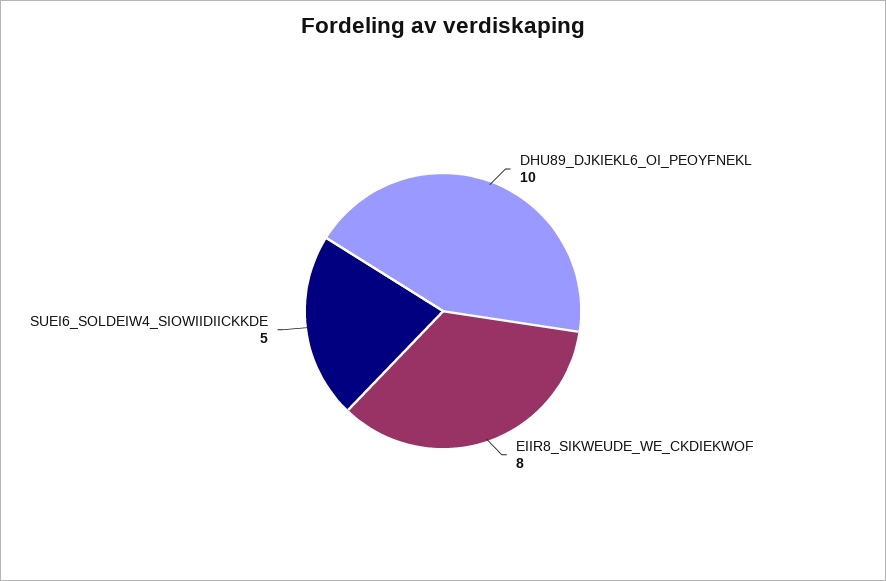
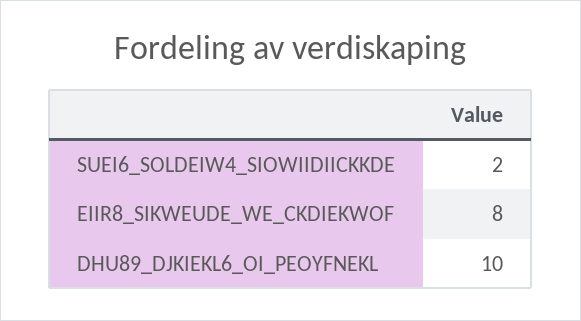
SUEI6_SOLDEIW4_SIOWIIDIICKKDE: 5 -> 2

